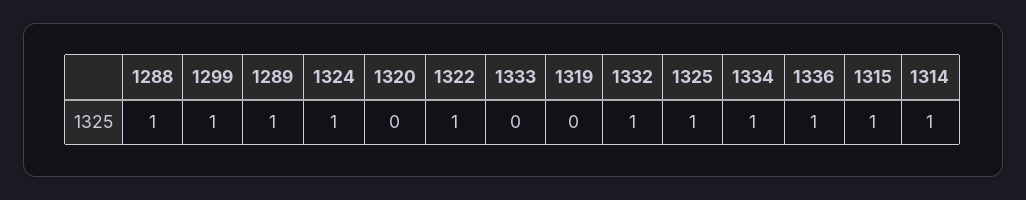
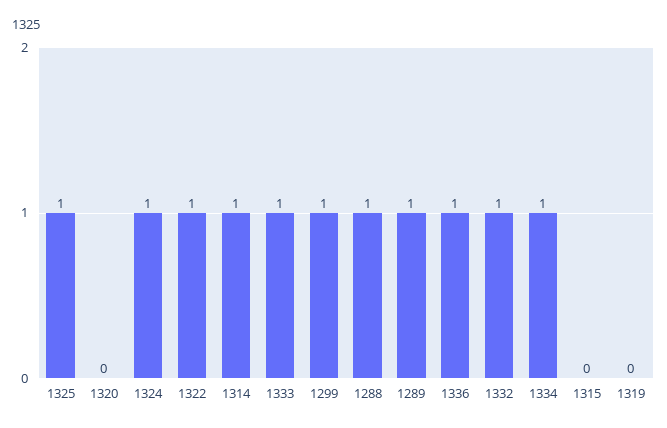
1333: 0 -> 1
1315: 1 -> 0

